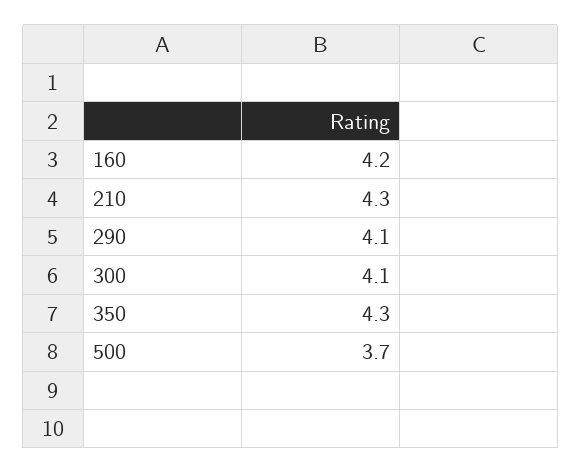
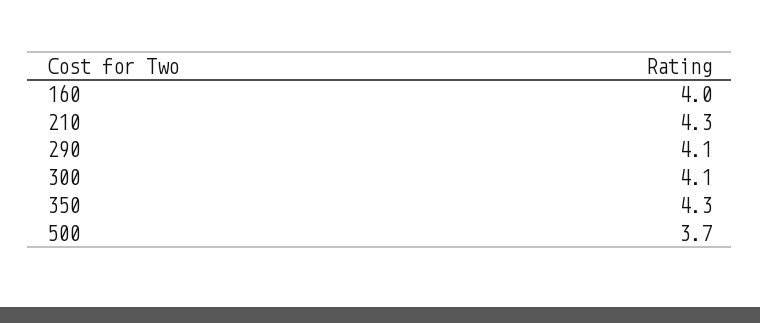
160: 4.2 -> 4

